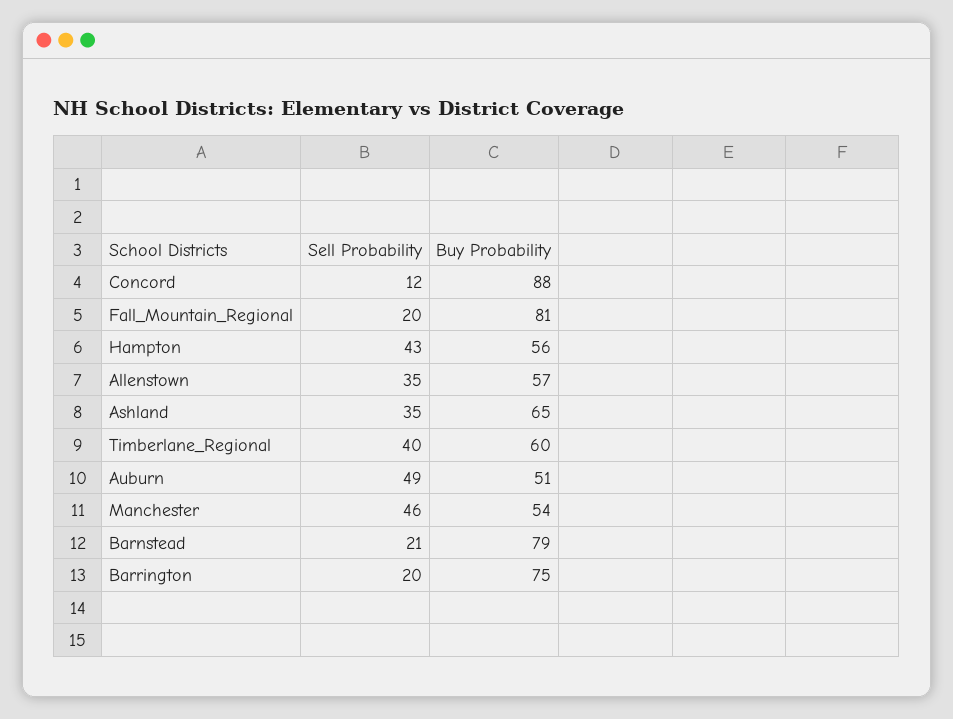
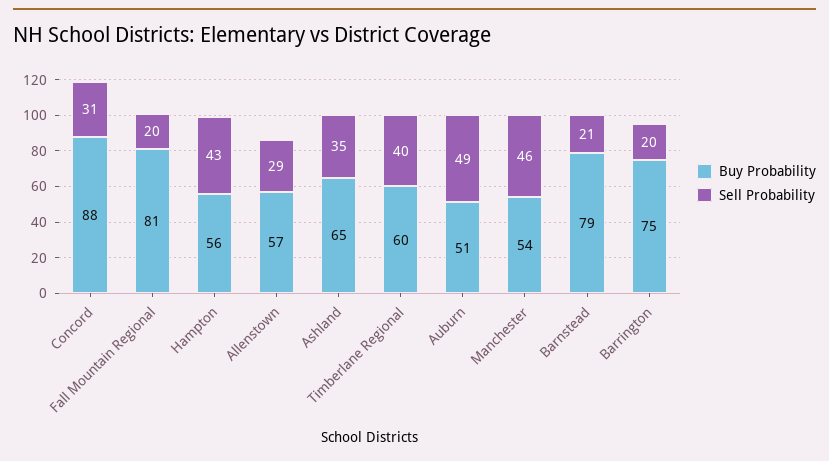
Sell Probability, Concord: 12 -> 31
Sell Probability, Allenstown: 35 -> 29

